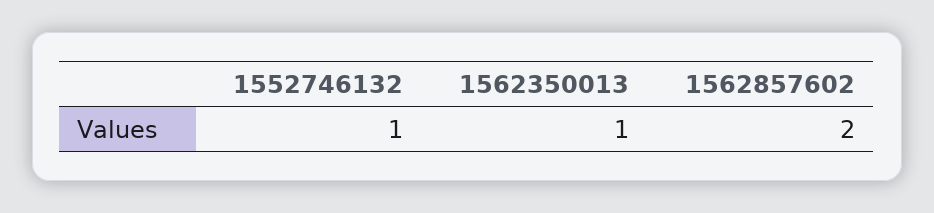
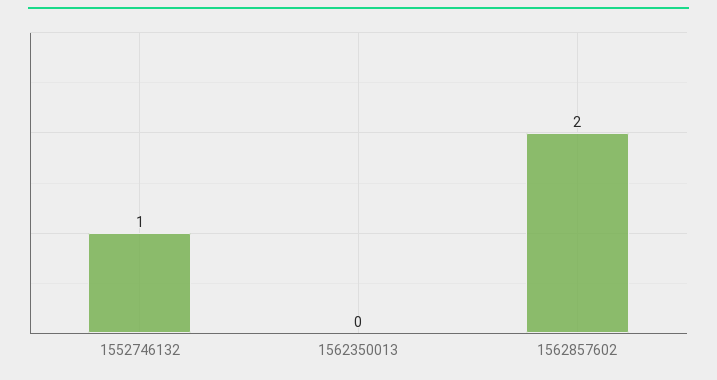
1562350013: 1 -> 0

